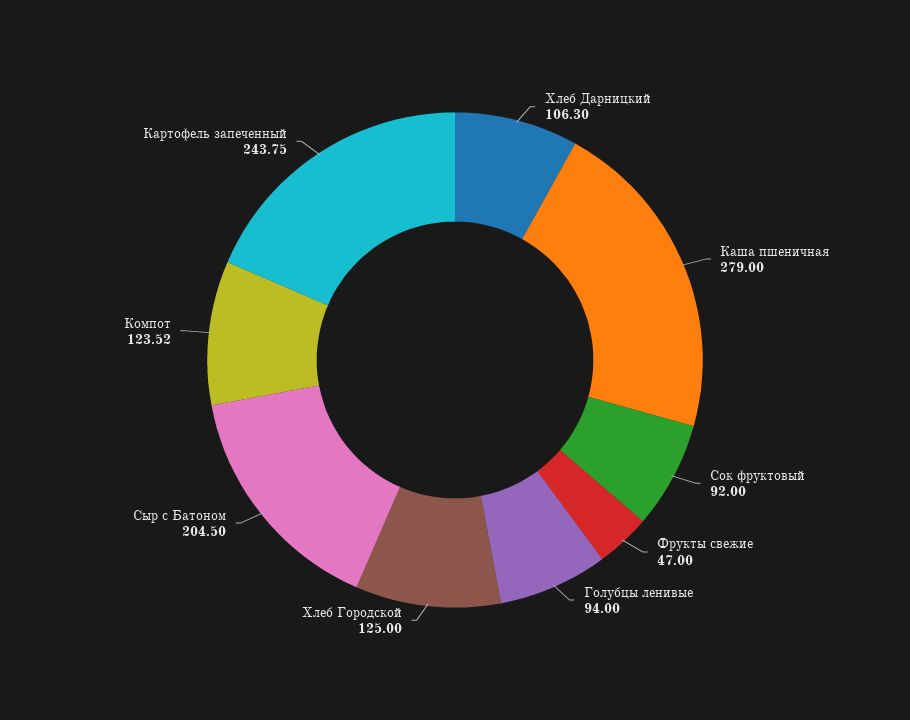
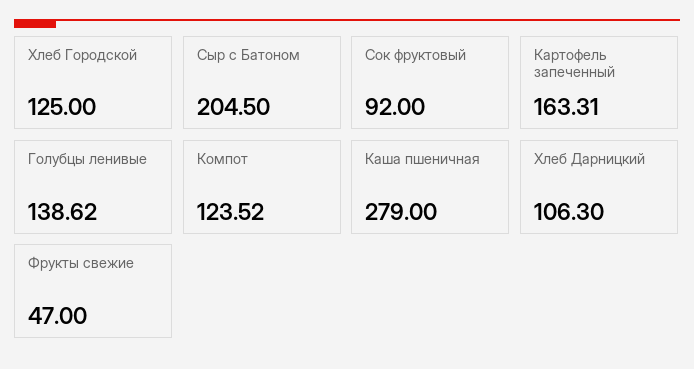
Голубцы ленивые: 94 -> 138.62
Картофель запеченный: 243.75 -> 163.31

